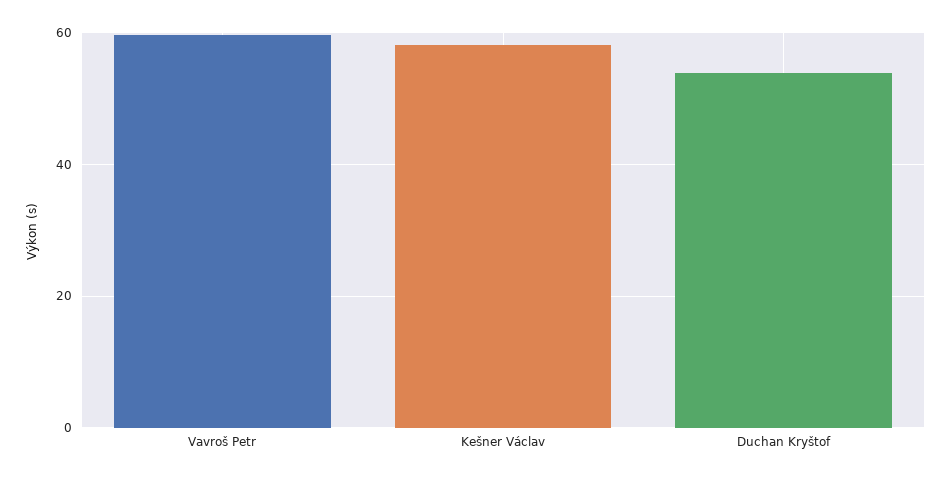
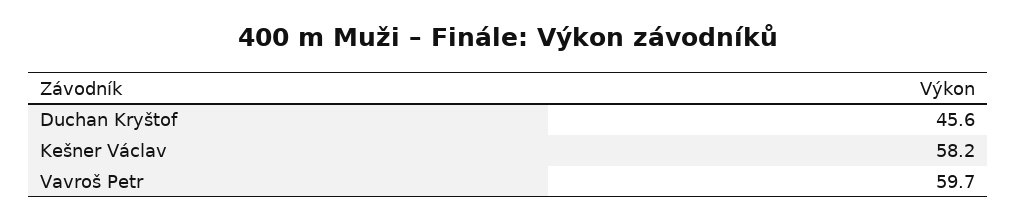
Duchan Kryštof: 54 -> 45.6

